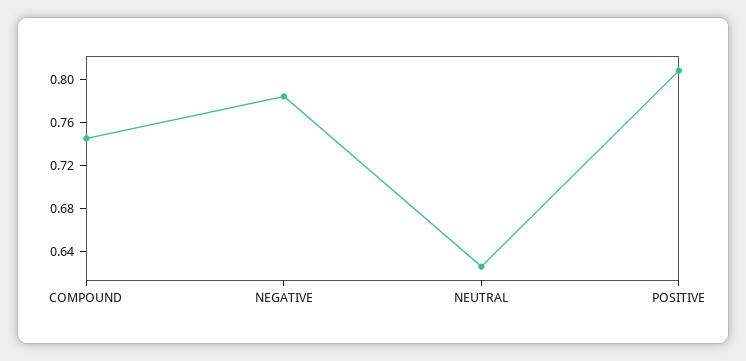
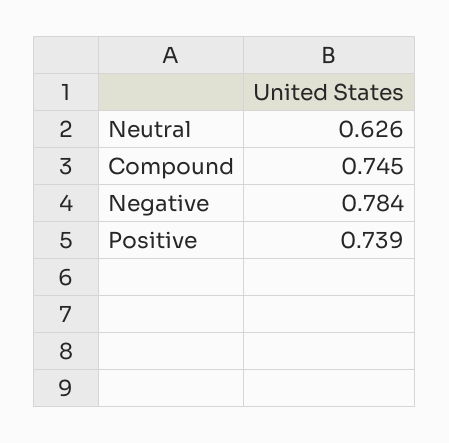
POSITIVE: 0.81 -> 0.739

